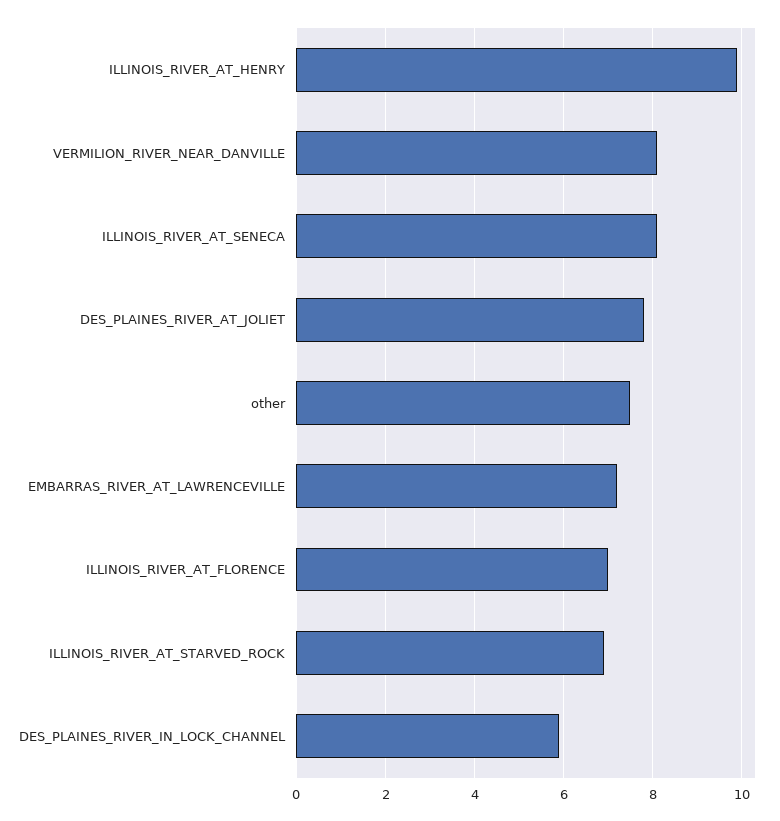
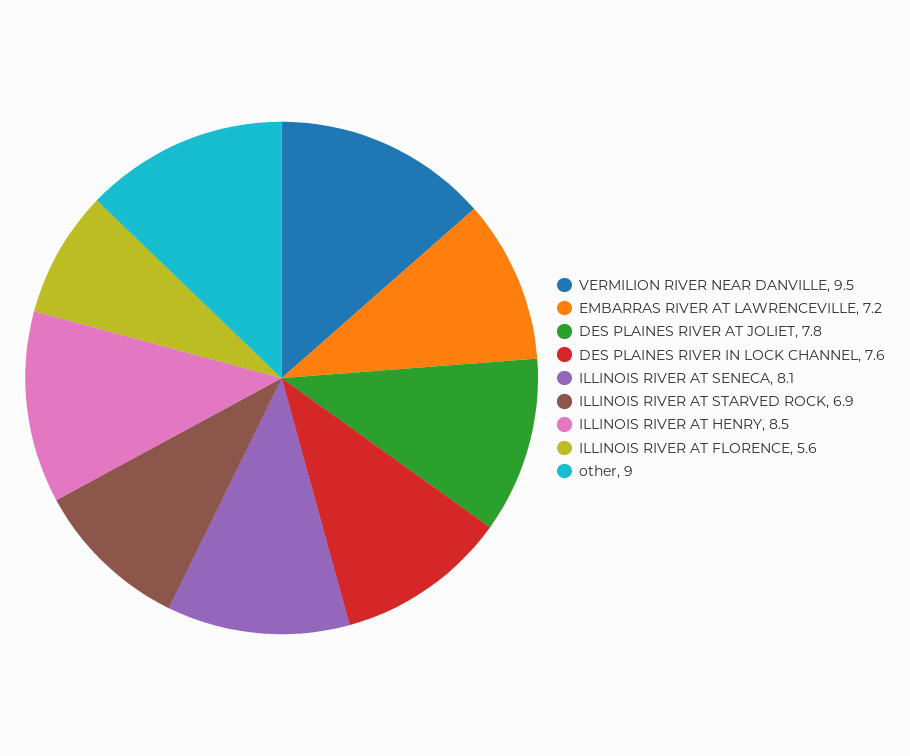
ILLINOIS_RIVER_AT_HENRY: 10 -> 8.5
VERMILION_RIVER_NEAR_DANVILLE: 8 -> 9.5
other: 7.5 -> 9
ILLINOIS_RIVER_AT_FLORENCE: 7 -> 5.6
DES_PLAINES_RIVER_IN_LOCK_CHANNEL: 6 -> 7.6

